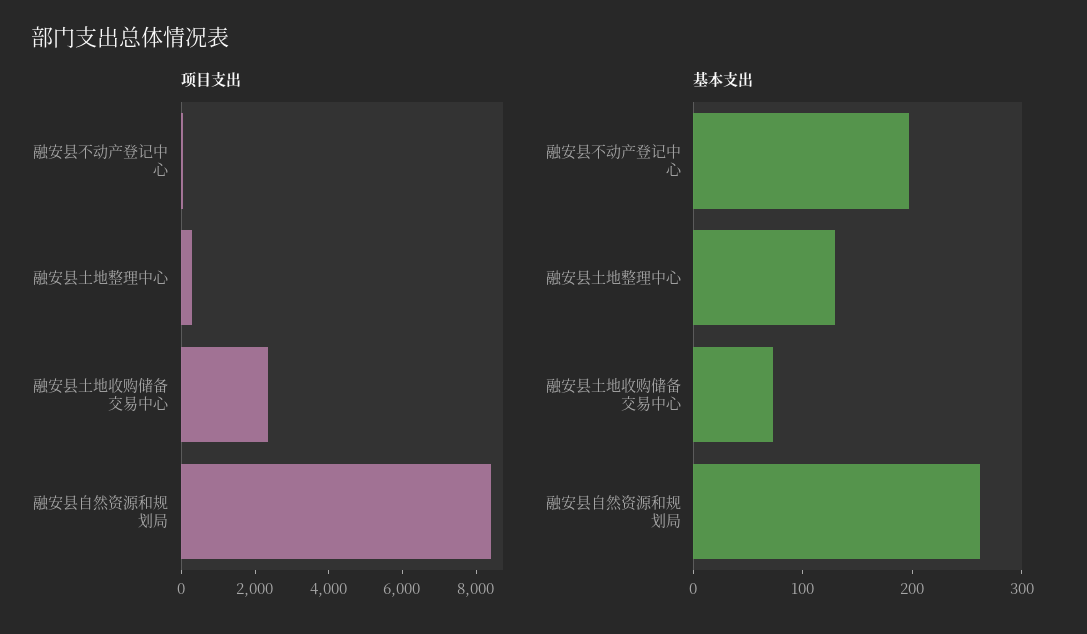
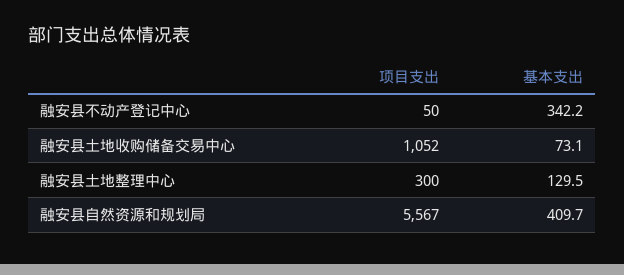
项目支出, 融安县土地收购储备交易中心: 2500 -> 1052
项目支出, 融安县自然资源和规划局: 8500 -> 5567
基本支出, 融安县不动产登记中心: 200 -> 342.2
基本支出, 融安县自然资源和规划局: 260 -> 409.7

